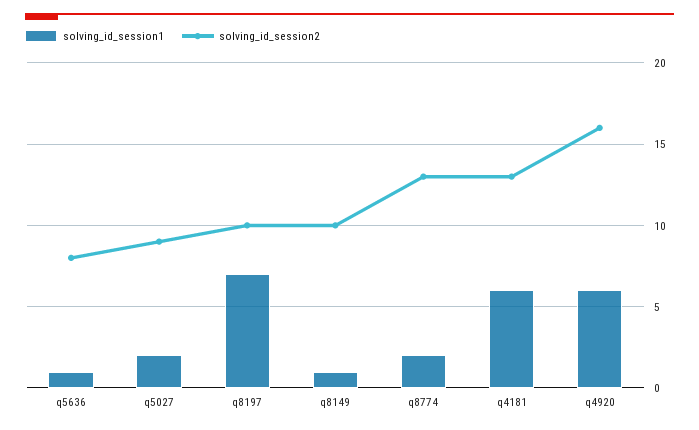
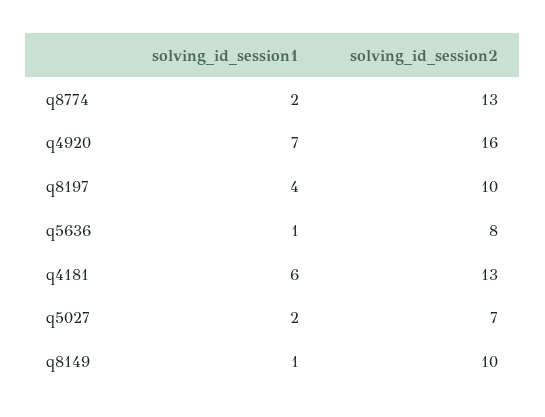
solving_id_session2, q5027: 9 -> 7
solving_id_session1, q8197: 7 -> 4
solving_id_session1, q4920: 6 -> 7

